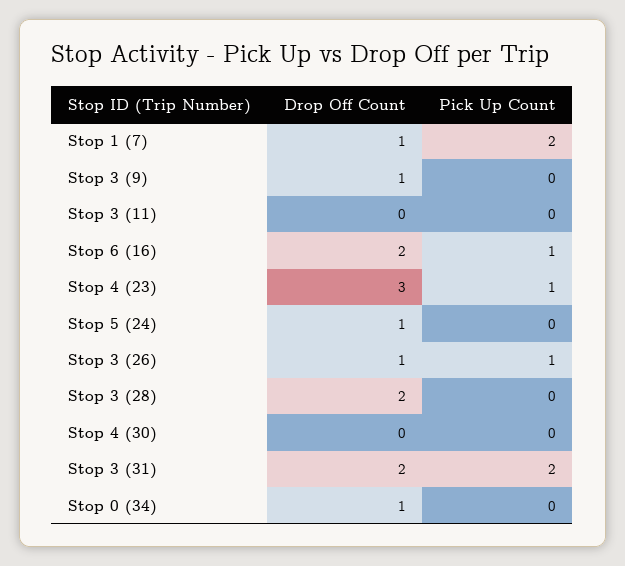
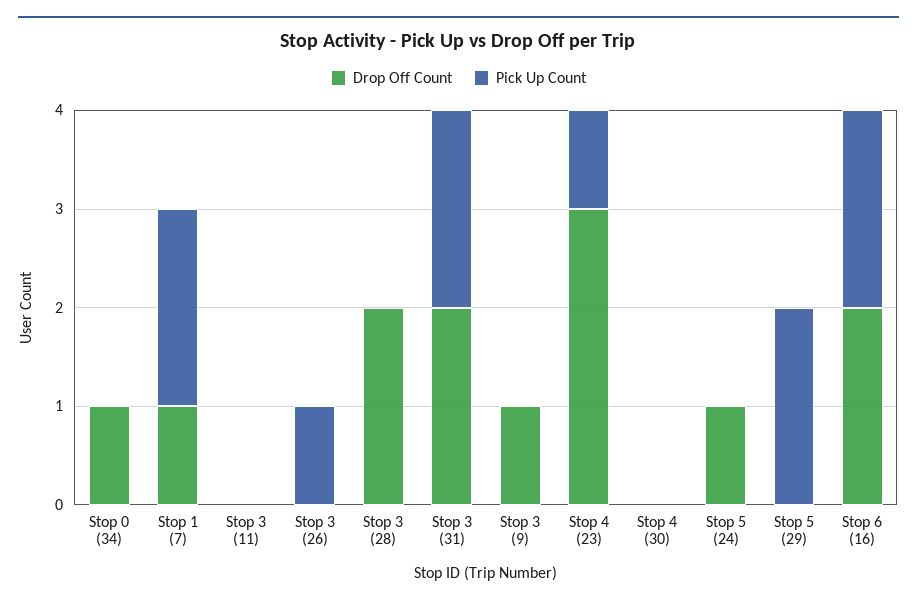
Pick Up Count, Stop 6 (16): 1 -> 2
Drop Off Count, Stop 3 (26): 1 -> 0
Drop Off Count, Stop 5 (29): none -> 0
Pick Up Count, Stop 5 (29): none -> 2

